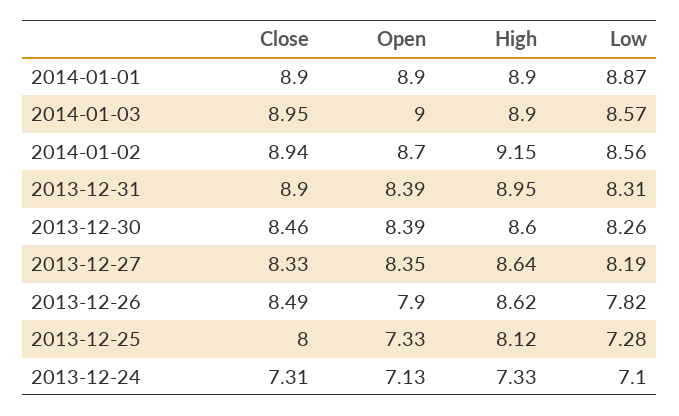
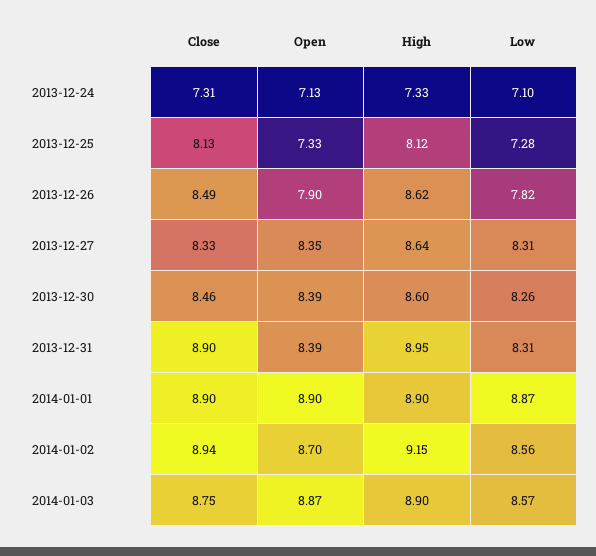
Close, 2014-01-03: 8.95 -> 8.75
Open, 2014-01-03: 9 -> 8.87
Low, 2013-12-27: 8.19 -> 8.31
Close, 2013-12-25: 8 -> 8.13

